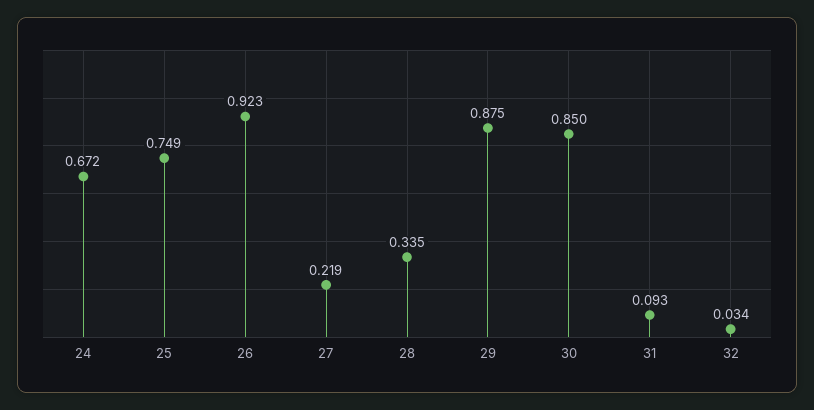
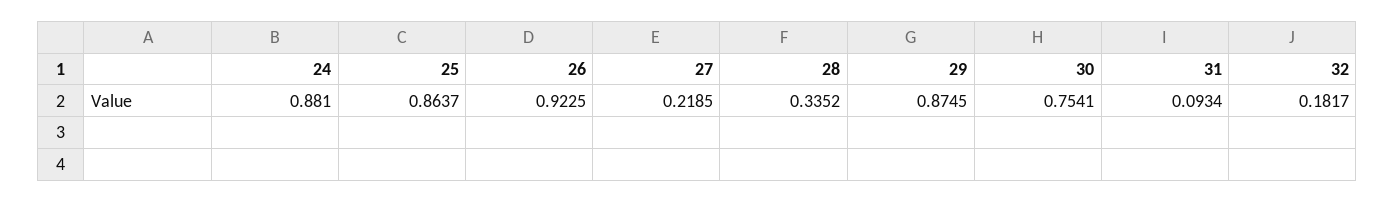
24: 0.672 -> 0.881
25: 0.749 -> 0.8637
30: 0.85 -> 0.7541
32: 0.034 -> 0.1817

